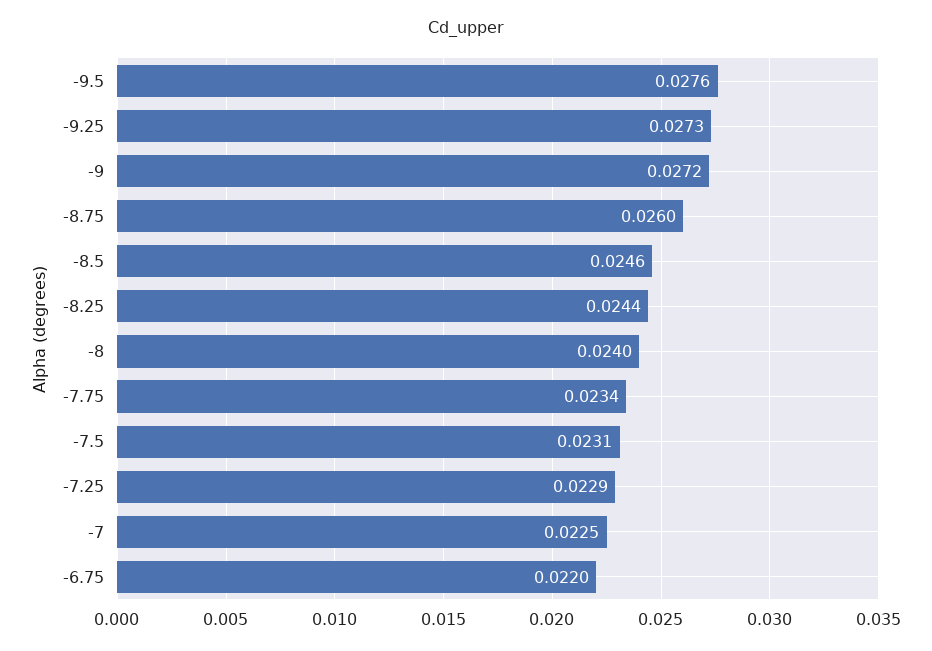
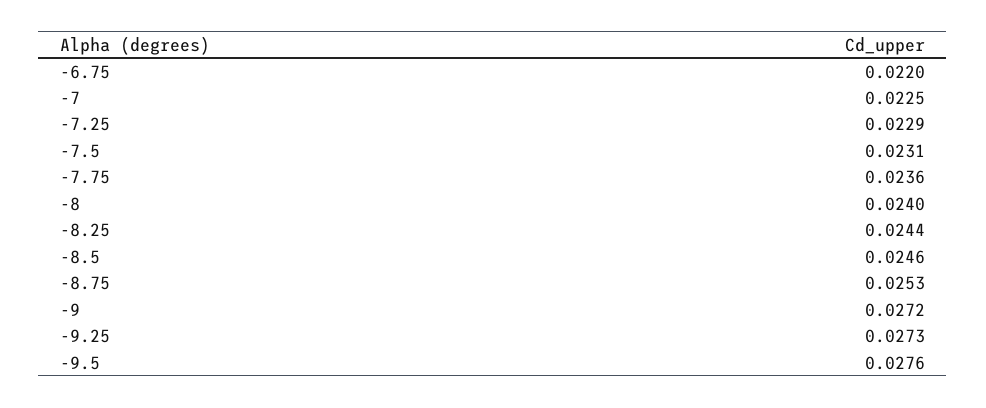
-8.75: 0.026 -> 0.0253
-7.75: 0.0234 -> 0.0236

